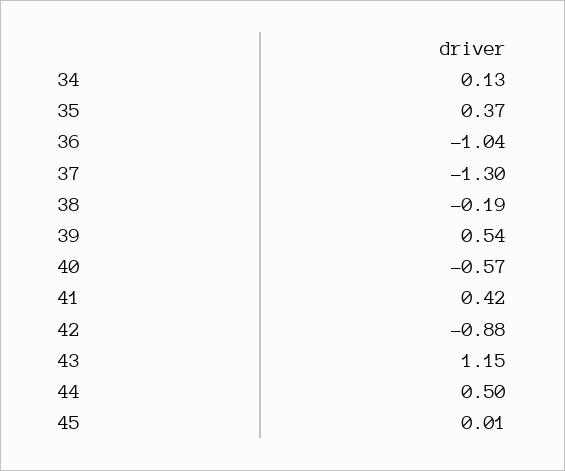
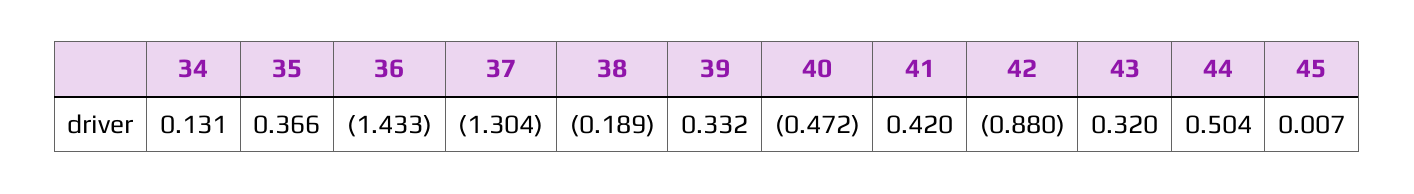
36: -1.04 -> -1.433
39: 0.54 -> 0.332
40: -0.57 -> -0.472
43: 1.15 -> 0.32

